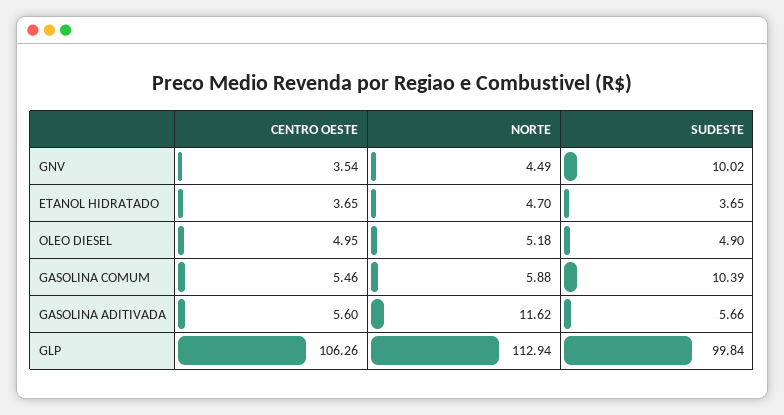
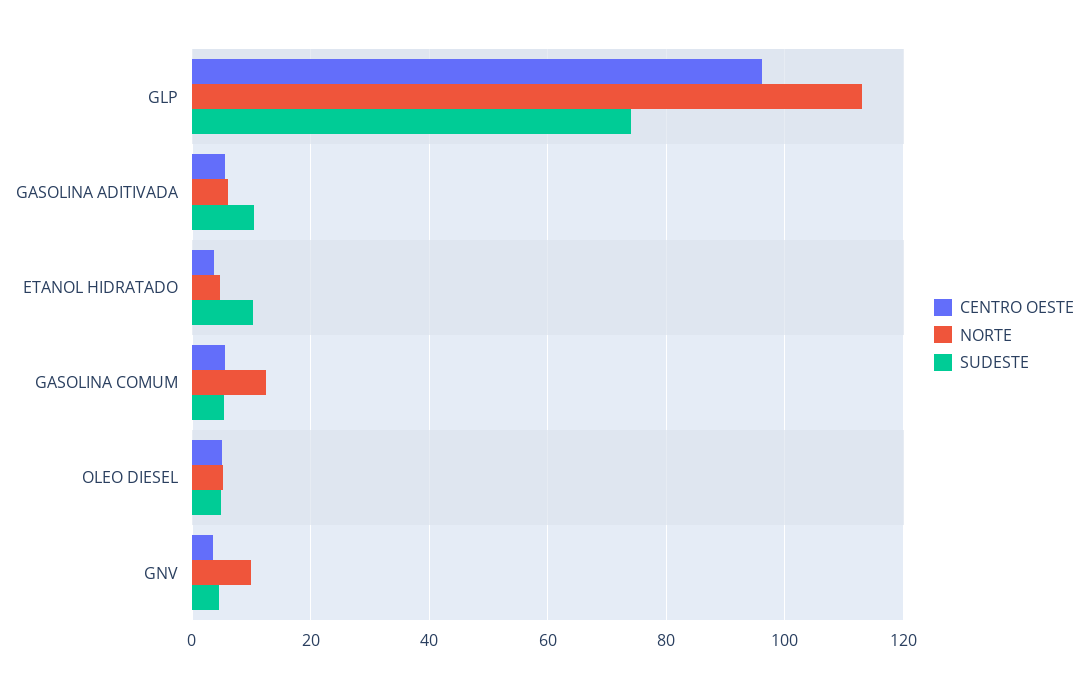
NORTE, GNV: 4.49 -> 10
SUDESTE, GNV: 10.02 -> 4
SUDESTE, ETANOL HIDRATADO: 3.65 -> 10
NORTE, GASOLINA COMUM: 5.88 -> 12
SUDESTE, GASOLINA COMUM: 10.39 -> 6
NORTE, GASOLINA ADITIVADA: 11.62 -> 6
SUDESTE, GASOLINA ADITIVADA: 5.66 -> 10
CENTRO OESTE, GLP: 106.26 -> 96
SUDESTE, GLP: 99.84 -> 74

